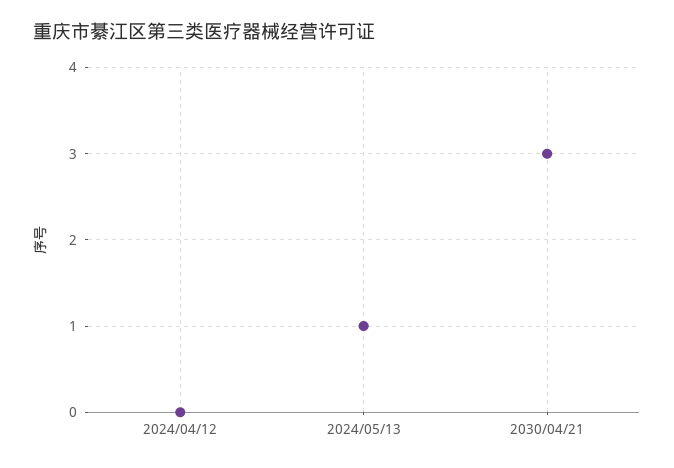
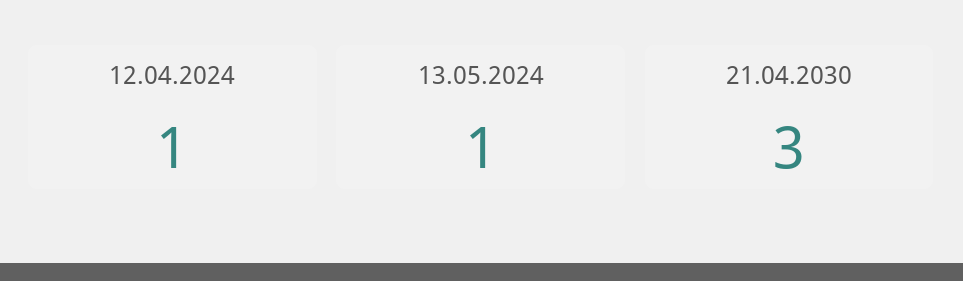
2024/04/12: 0 -> 1

